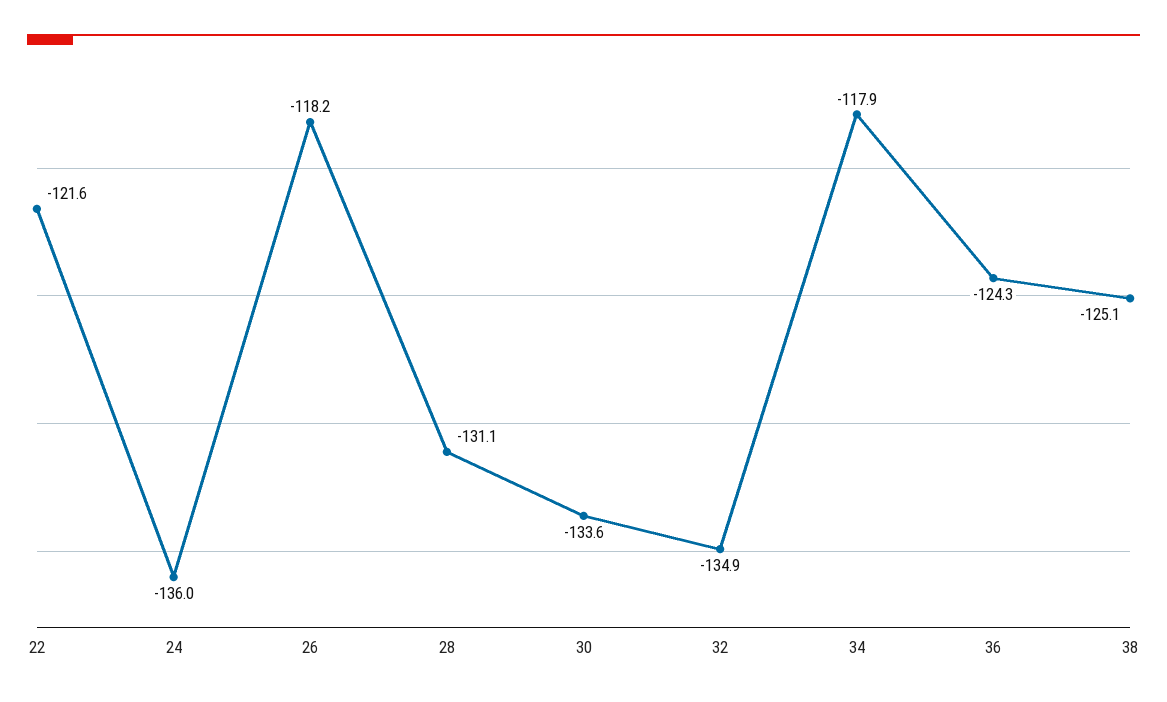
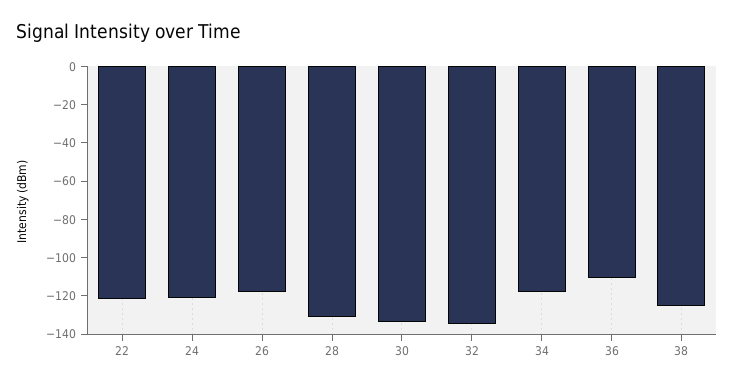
24: -136 -> -120
36: -124.3 -> -110

